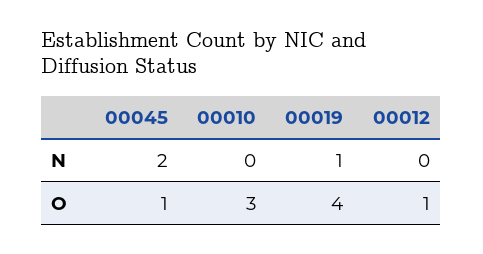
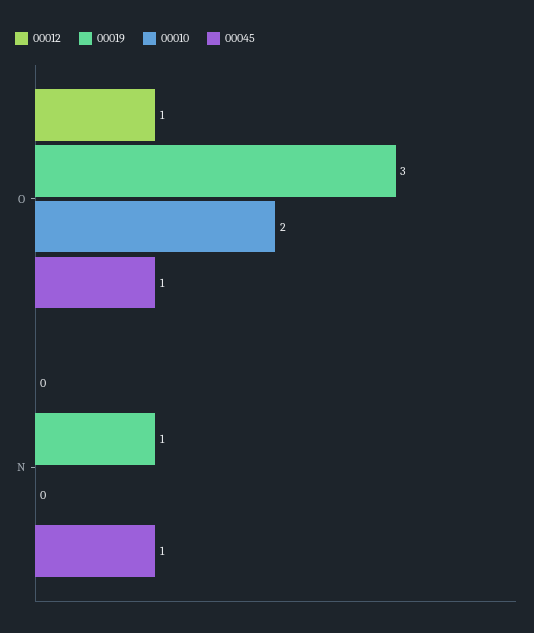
00045, N: 2 -> 1
00010, O: 3 -> 2
00019, O: 4 -> 3

